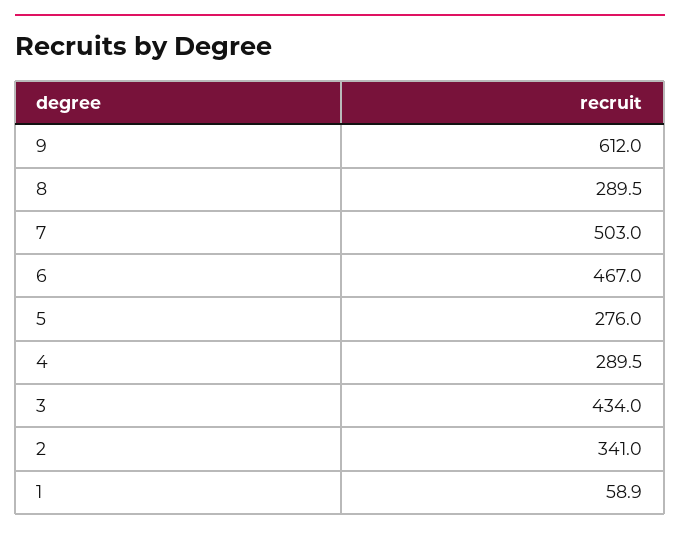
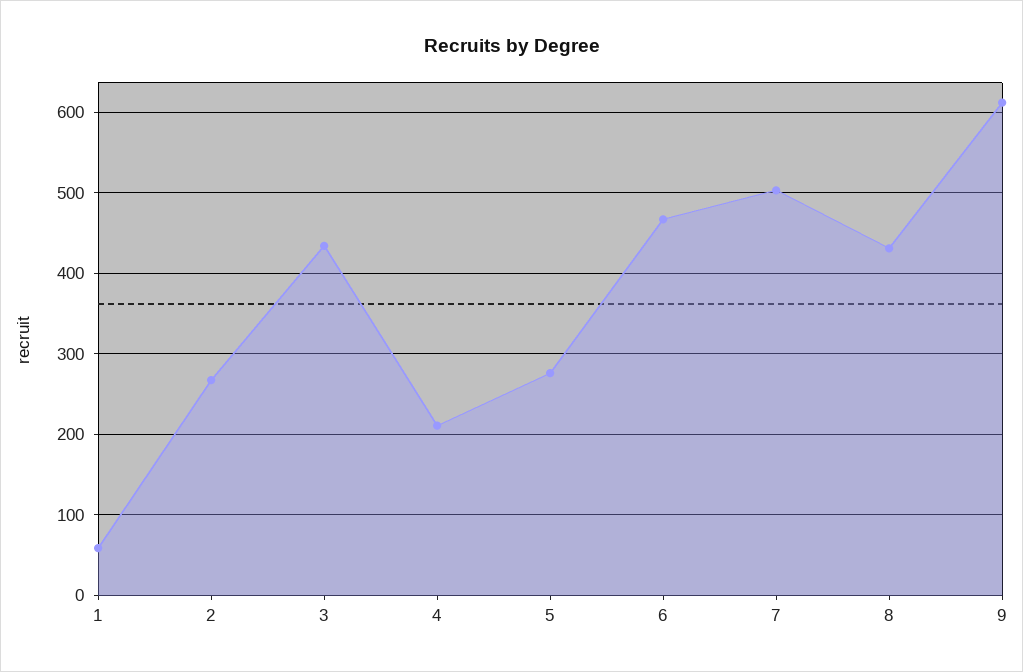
8: 289.5 -> 430
4: 289.5 -> 210
2: 341 -> 270

